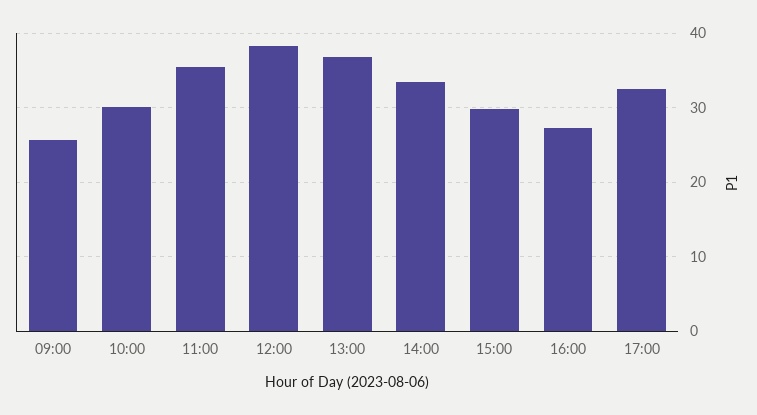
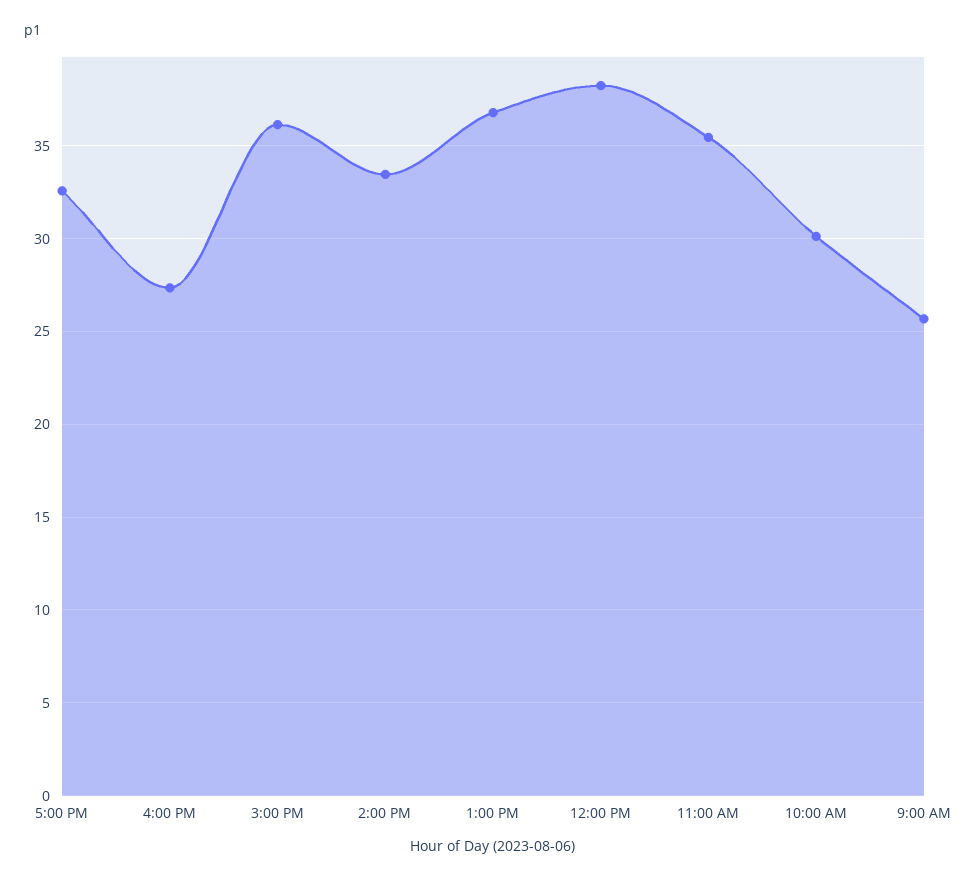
15:00: 30 -> 36

